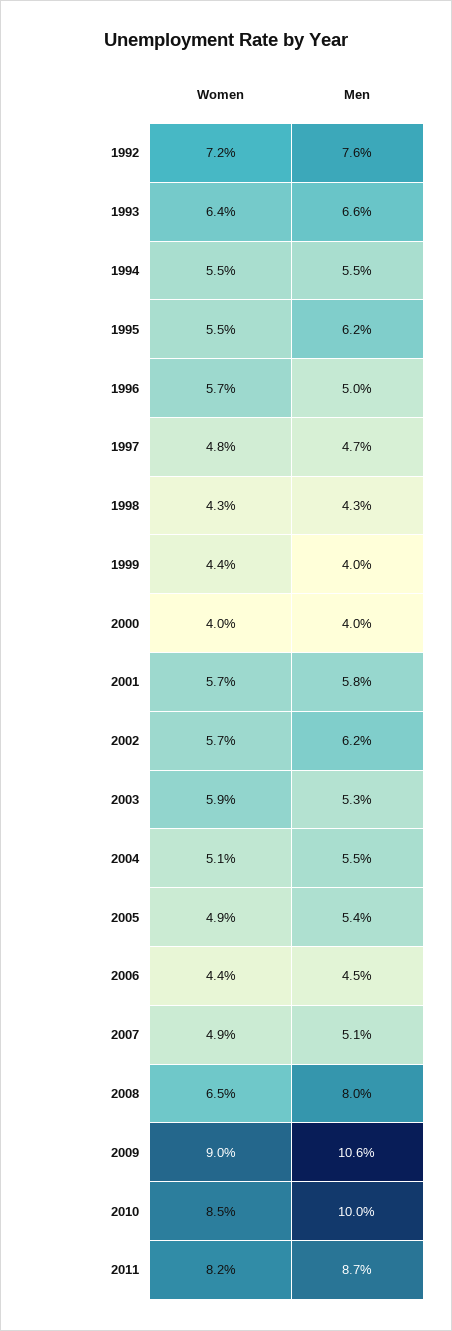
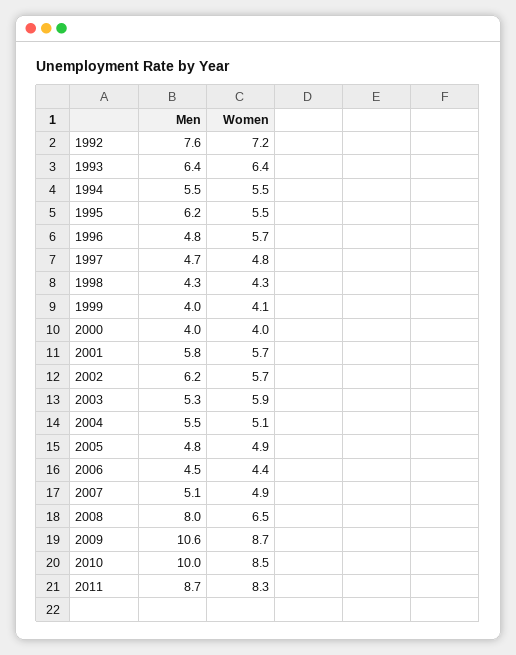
Men, 1993: 6.6 -> 6.4
Men, 1996: 5 -> 4.8
Women, 1999: 4.4 -> 4.1
Men, 2005: 5.4 -> 4.8
Women, 2009: 9 -> 8.7
Women, 2011: 8.2 -> 8.3

